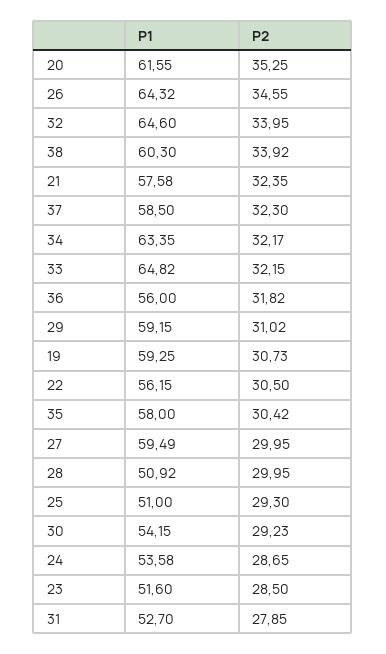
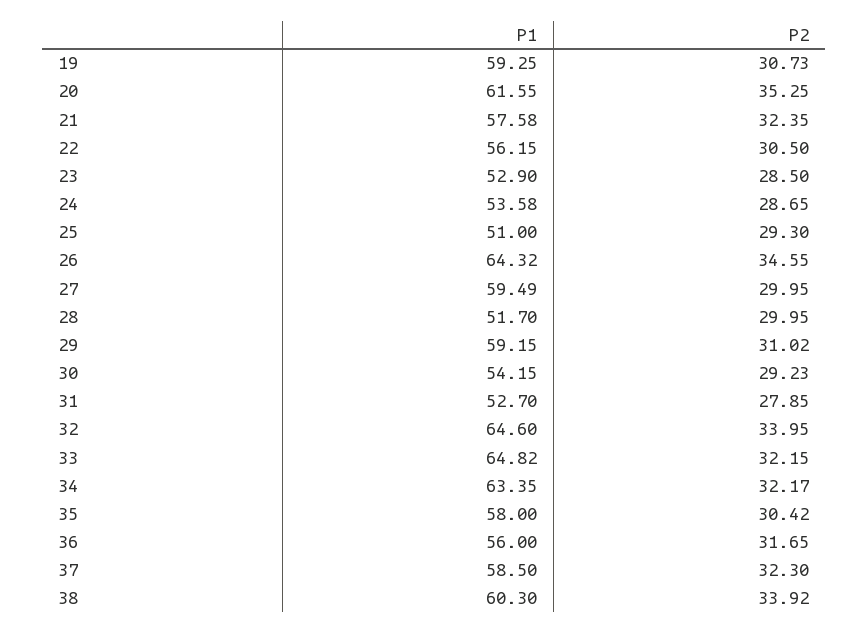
P2, 36: 31.82 -> 31.65
P1, 28: 50.92 -> 51.7
P1, 23: 51.6 -> 52.9

